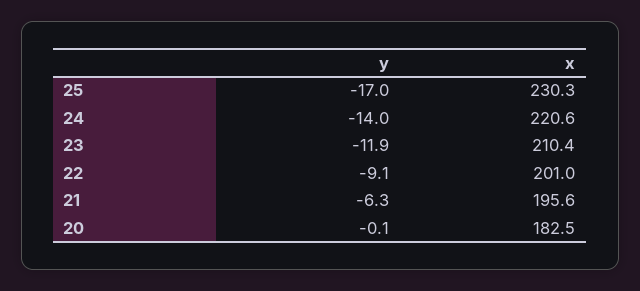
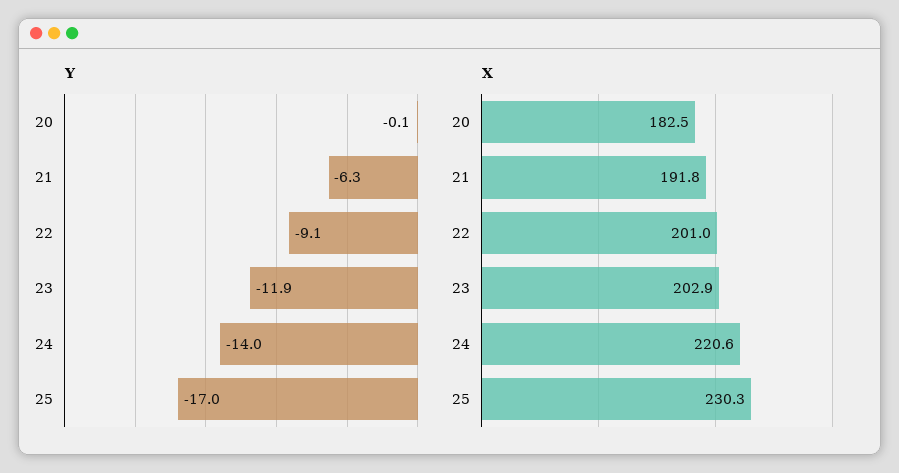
x, 23: 210.4 -> 202.9
x, 21: 195.6 -> 191.8

